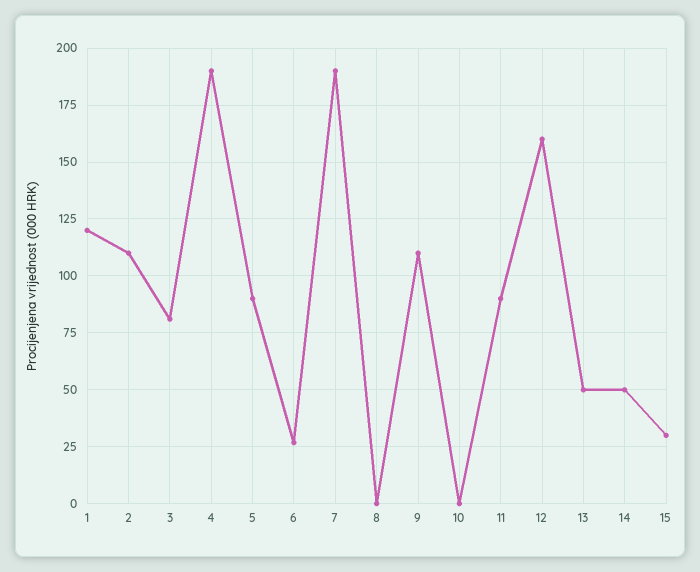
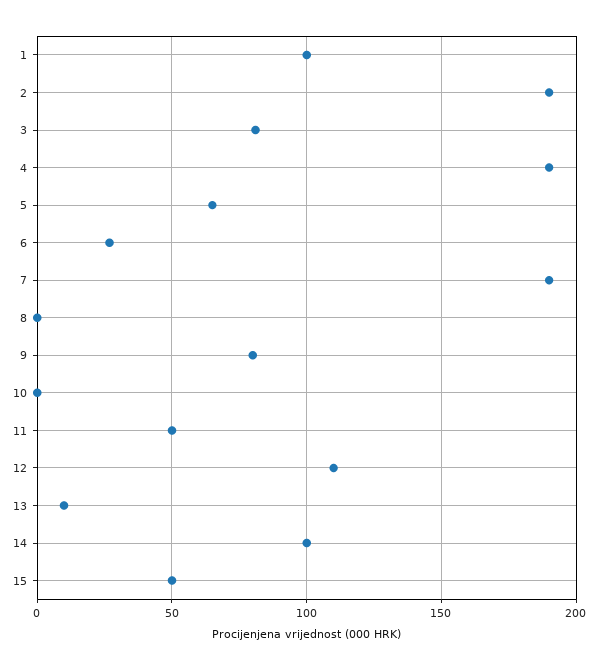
1: 120 -> 100
2: 110 -> 190
5: 90 -> 65
9: 110 -> 80
11: 90 -> 50
12: 160 -> 110
13: 50 -> 10
14: 50 -> 100
15: 30 -> 50

